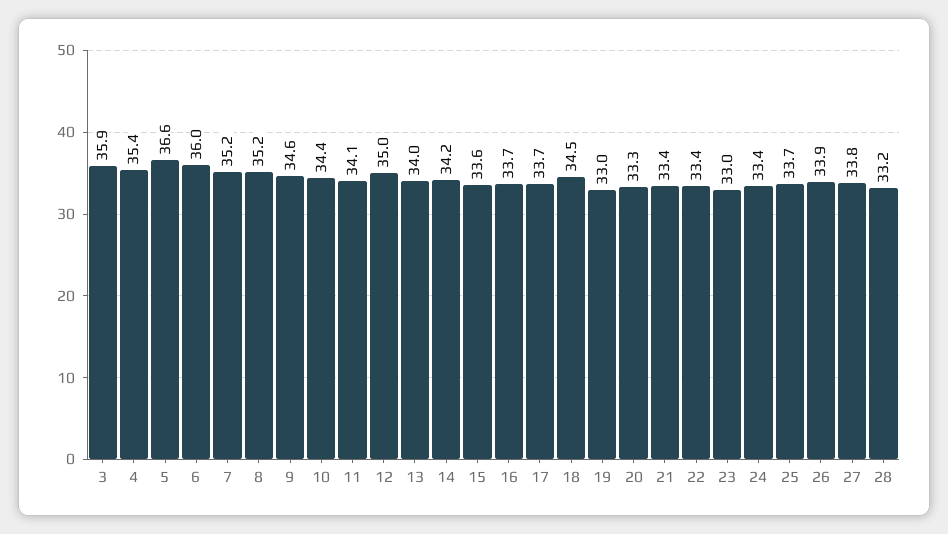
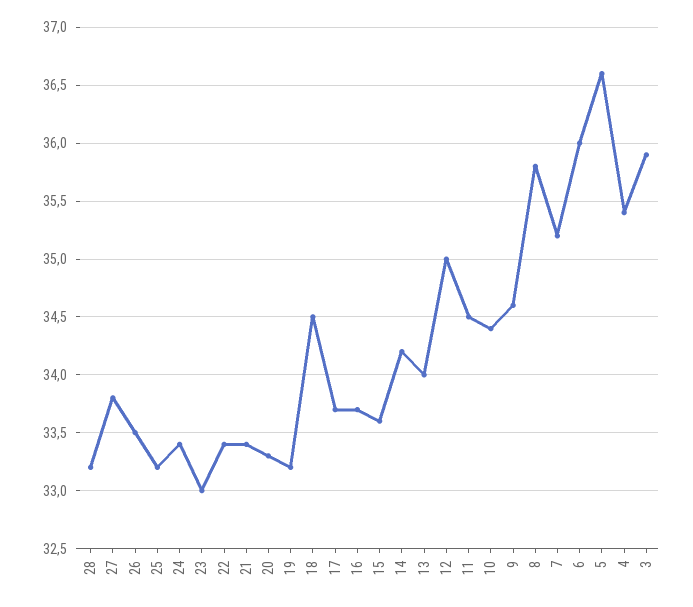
8: 35.2 -> 35.8
11: 34.1 -> 34.5
19: 33 -> 33.2
25: 33.7 -> 33.2
26: 33.9 -> 33.5

